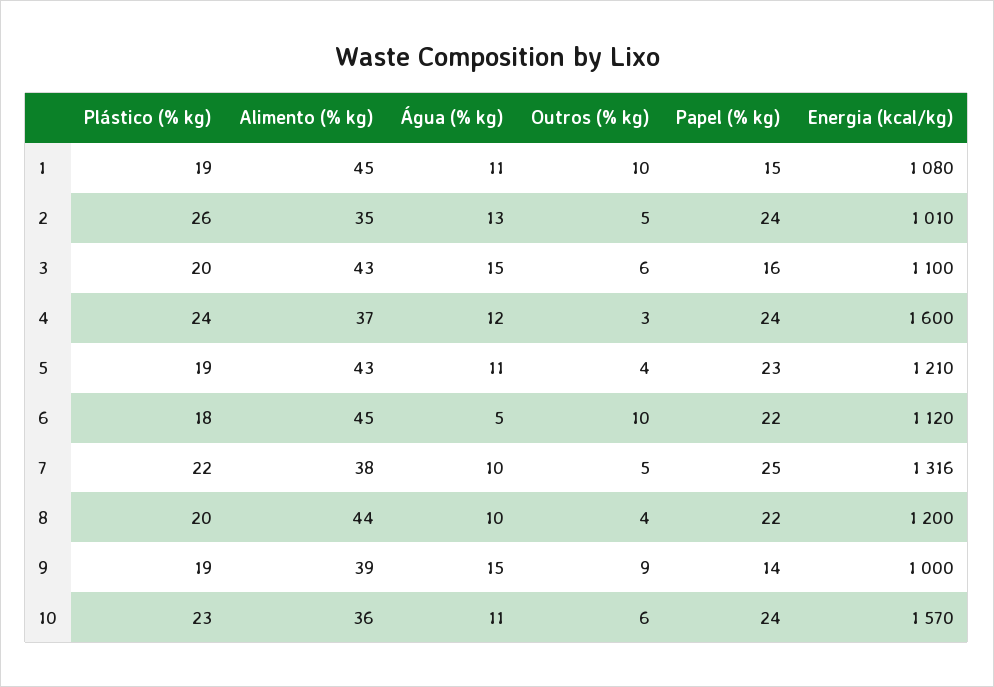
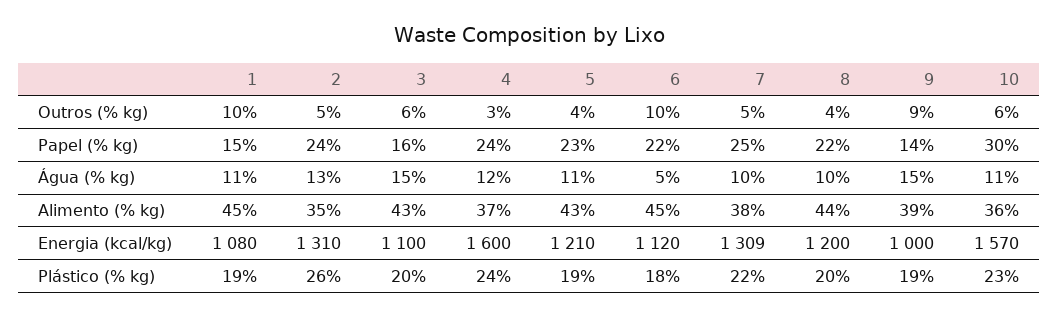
Energia (kcal/kg), 2: 1010 -> 1310
Energia (kcal/kg), 7: 1316 -> 1309
Papel (% kg), 10: 24 -> 30

